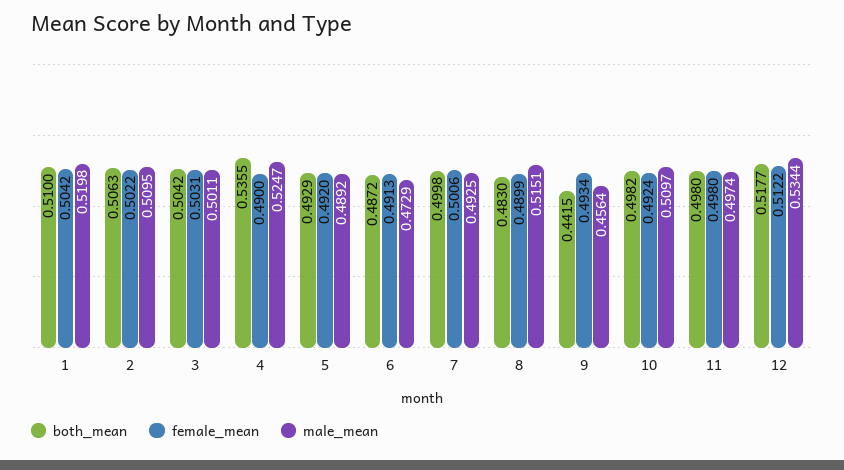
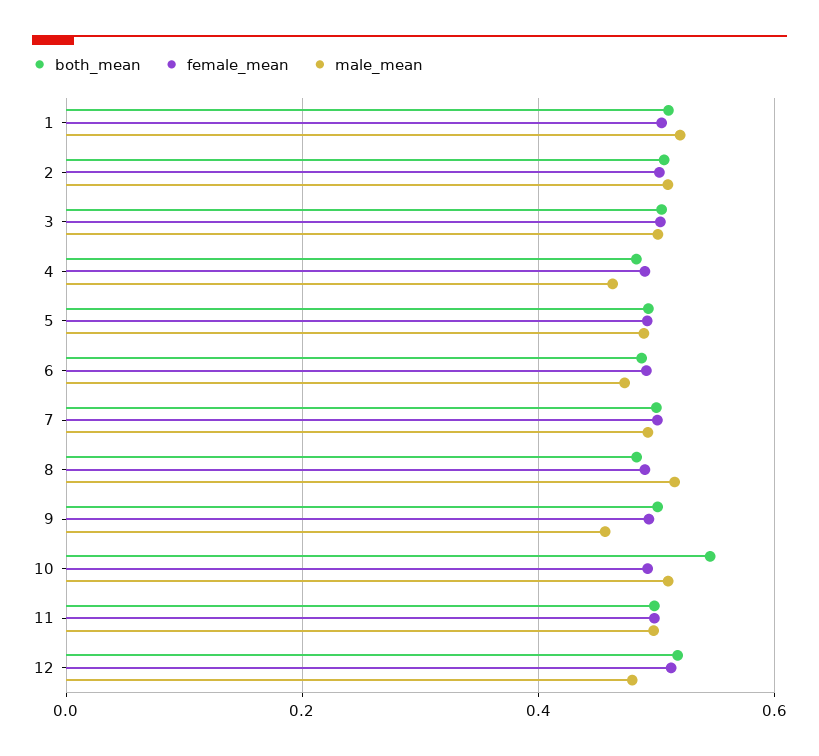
both_mean, 4: 0.5355 -> 0.48
male_mean, 4: 0.5247 -> 0.46
both_mean, 9: 0.4415 -> 0.5
both_mean, 10: 0.4982 -> 0.54
male_mean, 12: 0.5344 -> 0.48

